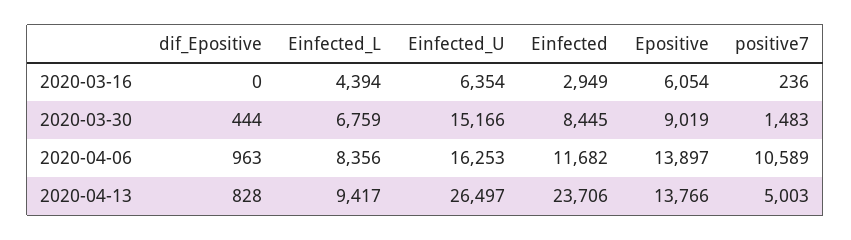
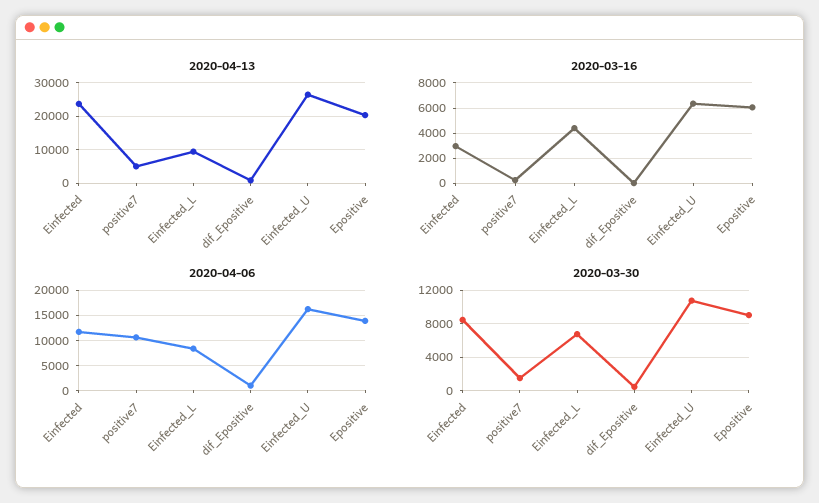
2020-03-30, Einfected_U: 15166 -> 11000
2020-04-13, Epositive: 13766 -> 20000

